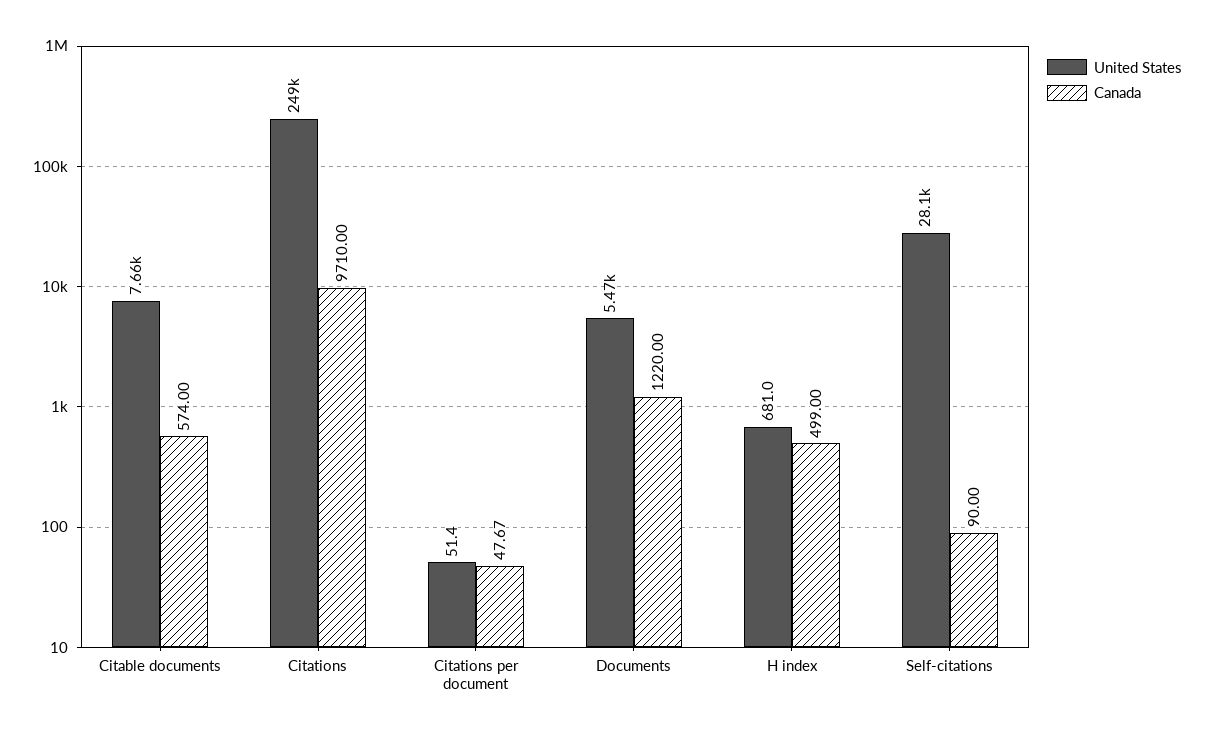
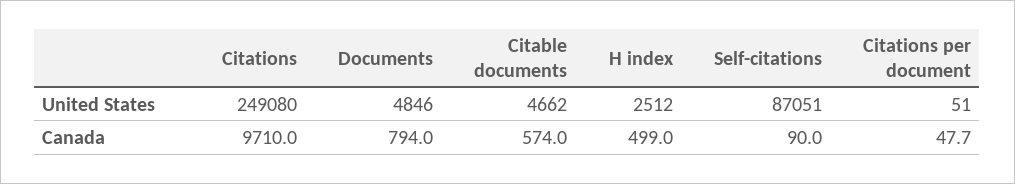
United States, Citable documents: 7660 -> 4662
United States, Documents: 5470 -> 4846
Canada, Documents: 1220 -> 794
United States, H index: 681 -> 2512
United States, Self-citations: 28100 -> 87051

